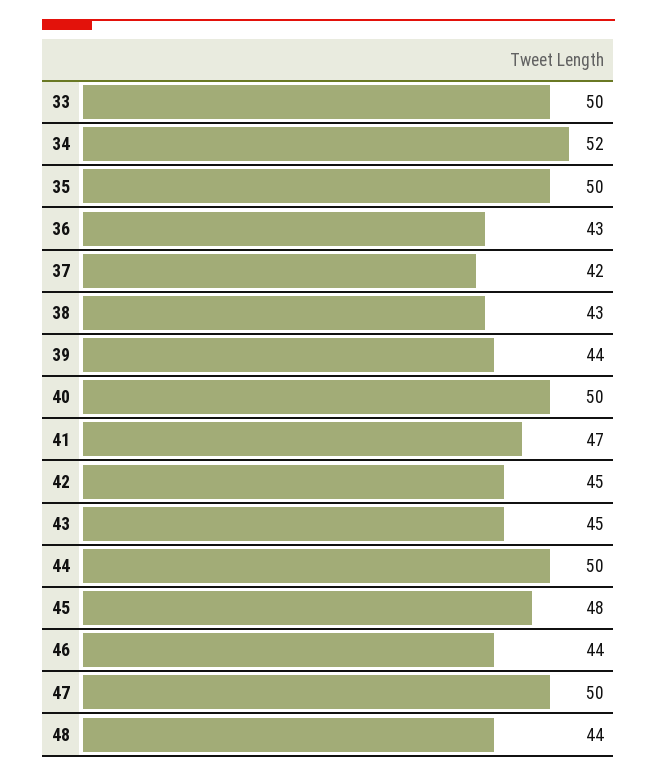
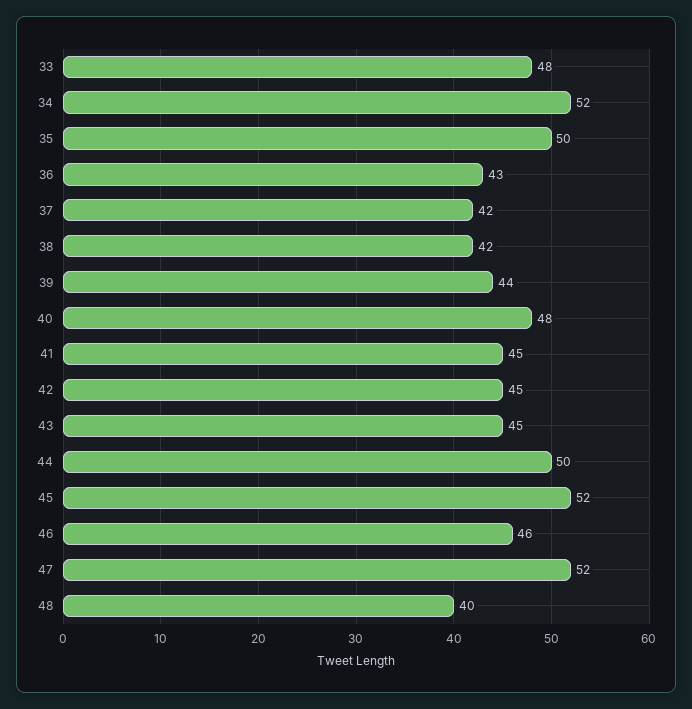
33: 50 -> 48
38: 43 -> 42
40: 50 -> 48
41: 47 -> 45
45: 48 -> 52
46: 44 -> 46
47: 50 -> 52
48: 44 -> 40

